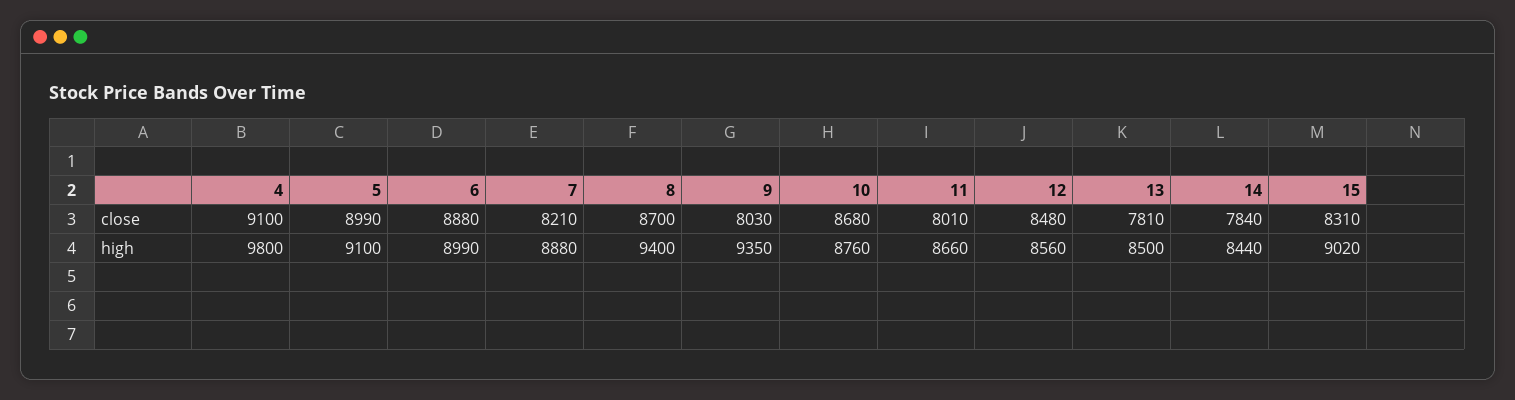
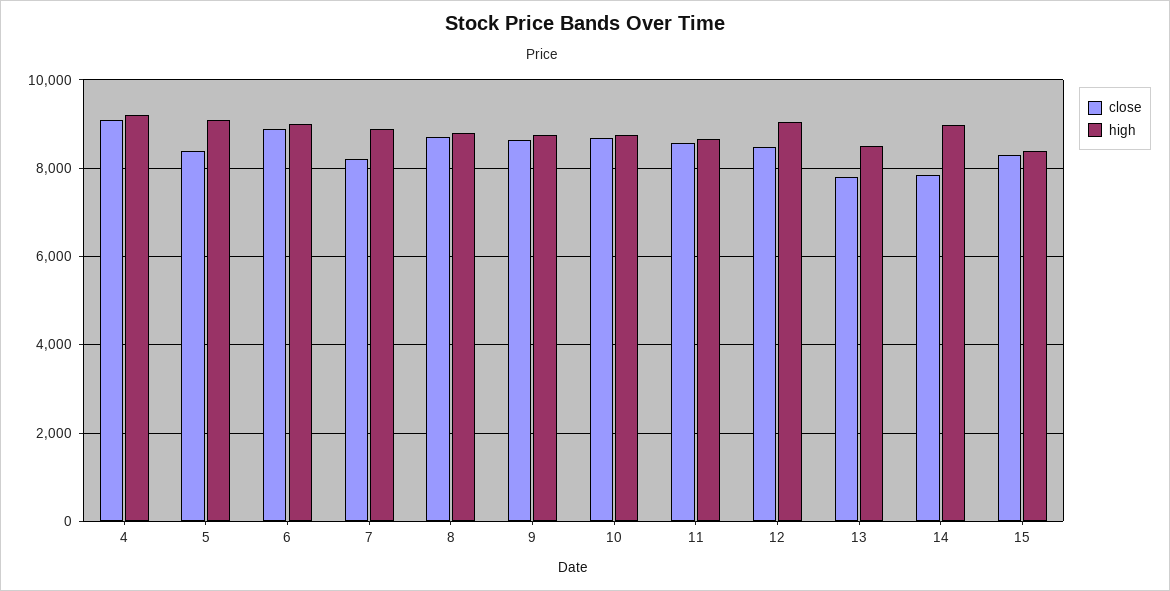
close, 5: 8990 -> 8400
close, 9: 8030 -> 8600
close, 11: 8010 -> 8600
high, 4: 9800 -> 9200
high, 8: 9400 -> 8800
high, 9: 9350 -> 8800
high, 12: 8560 -> 9000
high, 14: 8440 -> 9000
high, 15: 9020 -> 8400

